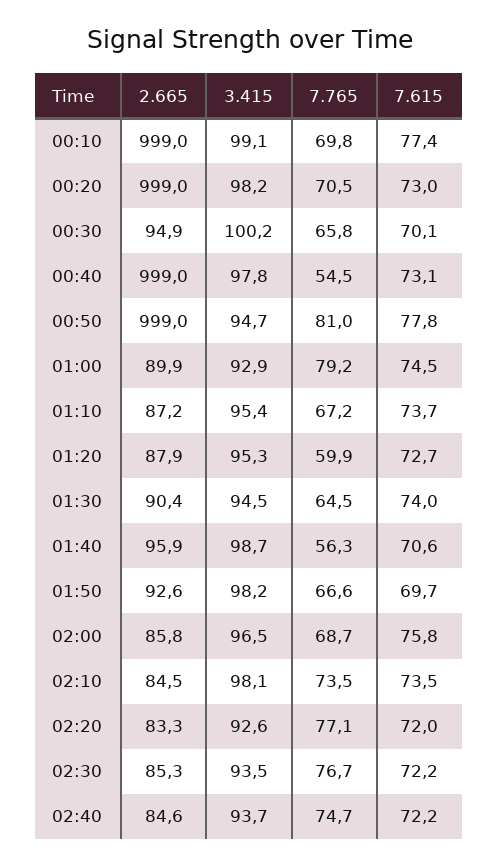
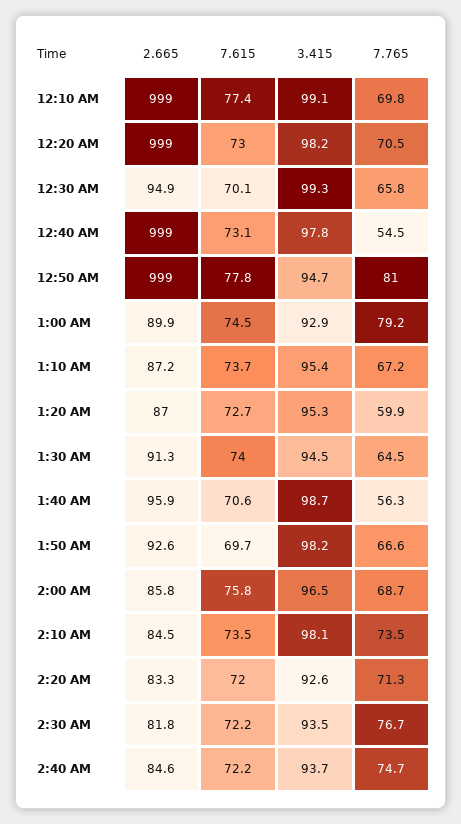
3.415, 00:30: 100.2 -> 99.3
2.665, 01:20: 87.9 -> 87
2.665, 01:30: 90.4 -> 91.3
7.765, 02:20: 77.1 -> 71.3
2.665, 02:30: 85.3 -> 81.8

